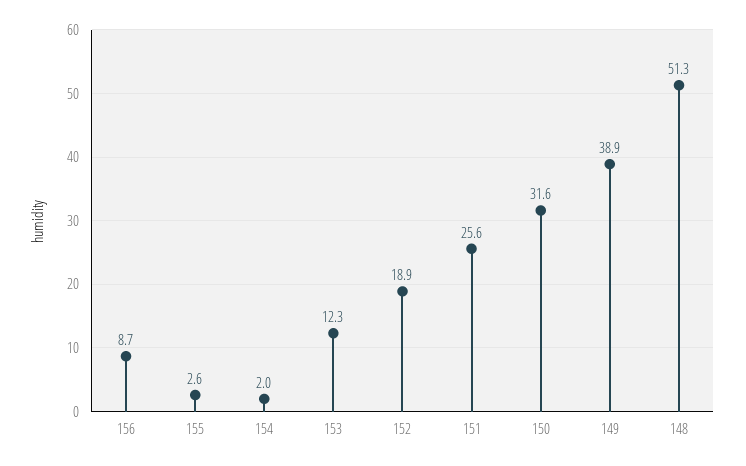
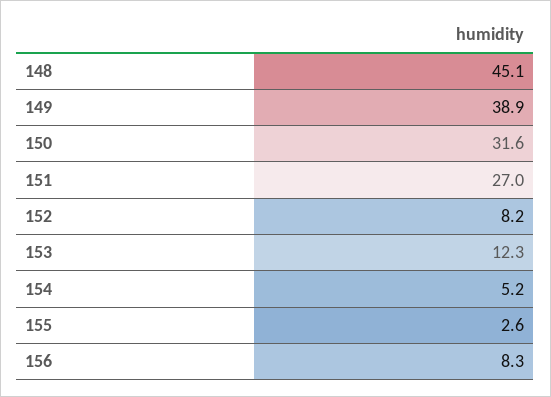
156: 8.7 -> 8.3
154: 2 -> 5.2
152: 18.9 -> 8.2
151: 25.6 -> 27
148: 51.3 -> 45.1

